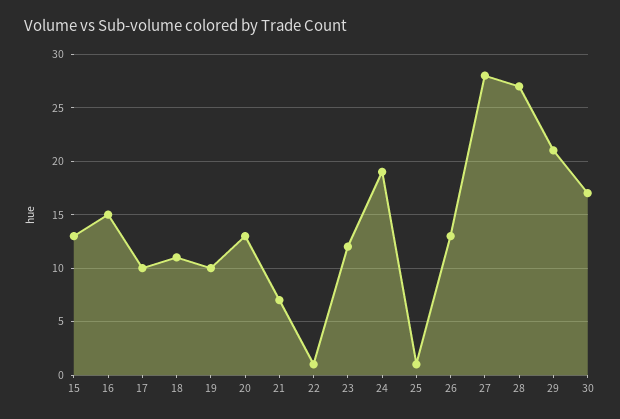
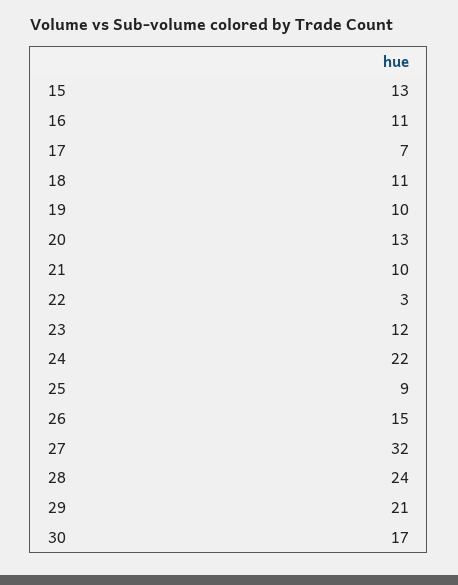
16: 15 -> 11
17: 10 -> 7
21: 7 -> 10
22: 1 -> 3
24: 19 -> 22
25: 1 -> 9
26: 13 -> 15
27: 28 -> 32
28: 27 -> 24

